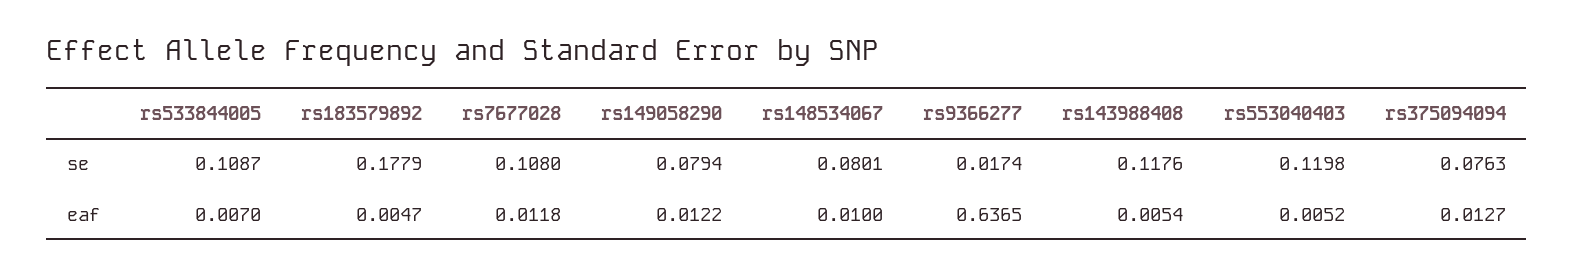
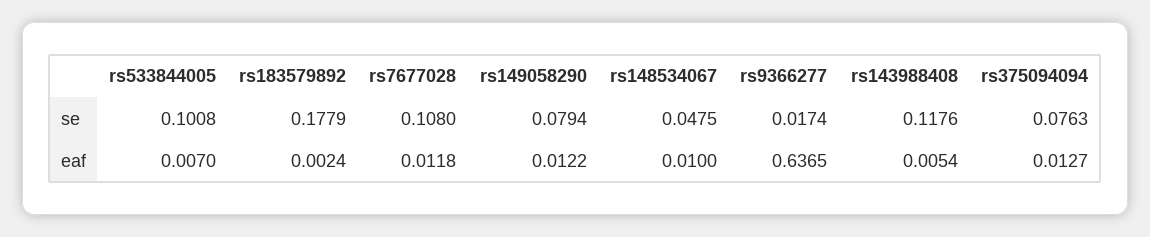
rs533844005, se: 0.1087 -> 0.1008
rs148534067, se: 0.0801 -> 0.0475
rs553040403, se: 0.1198 -> none
rs183579892, eaf: 0.0047 -> 0.0024
rs553040403, eaf: 0.0052 -> none

